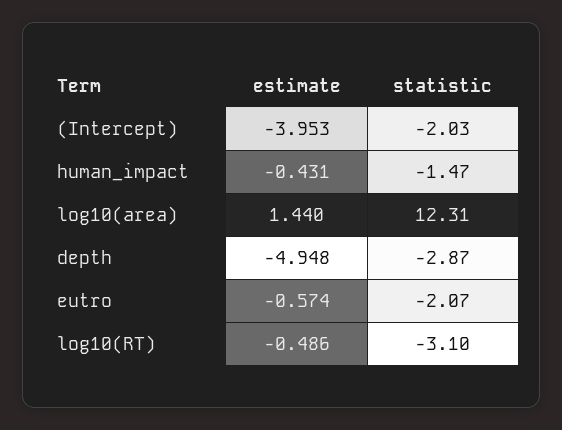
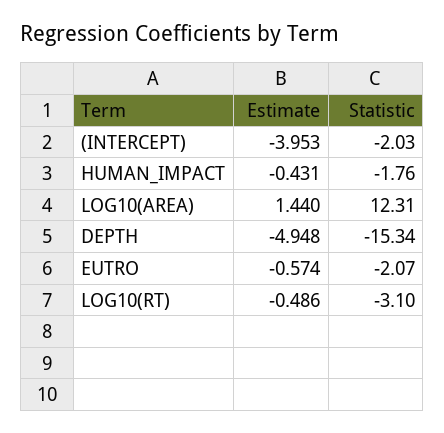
statistic, human_impact: -1.47 -> -1.76
statistic, depth: -2.87 -> -15.34

